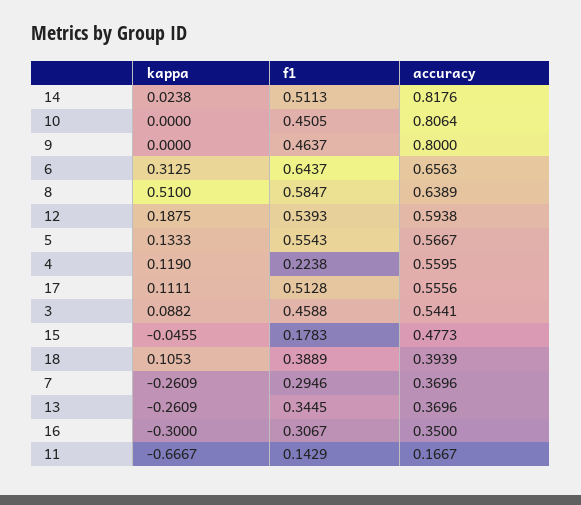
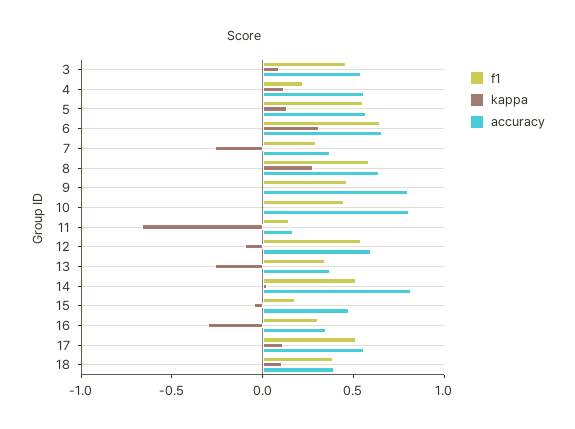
kappa, 8: 0.51 -> 0.3
kappa, 12: 0.1875 -> -0.1

